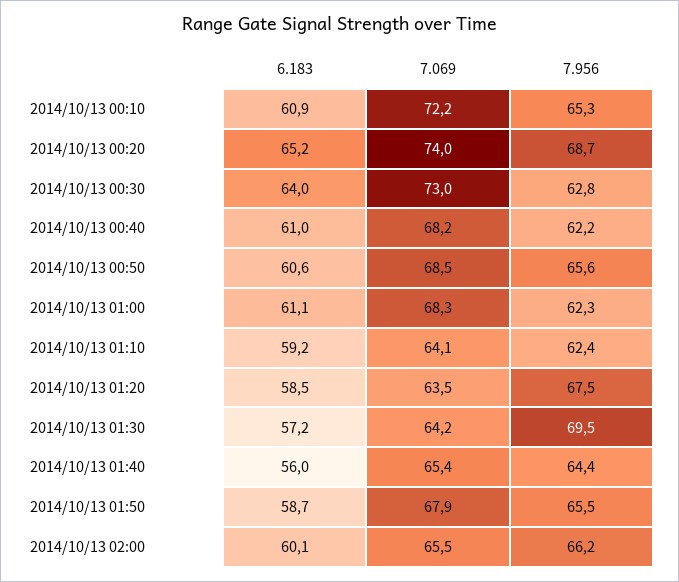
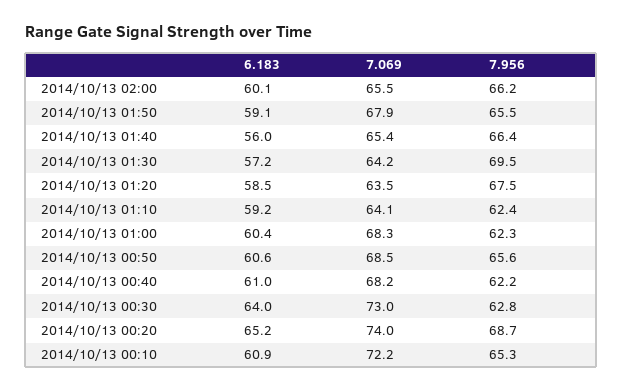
6.183, 2014/10/13 01:00: 61.1 -> 60.4
7.956, 2014/10/13 01:40: 64.4 -> 66.4
6.183, 2014/10/13 01:50: 58.7 -> 59.1

